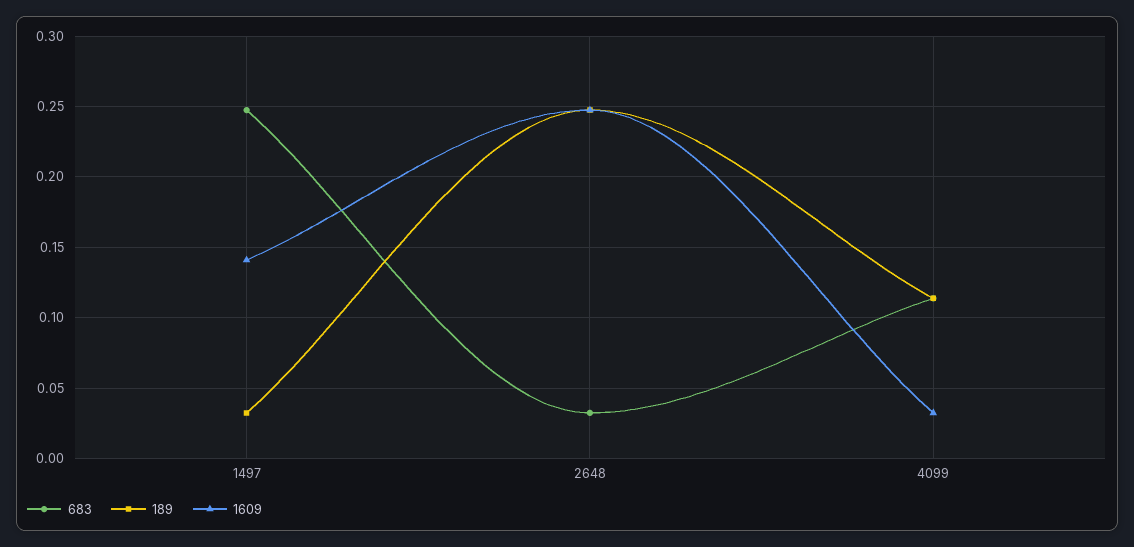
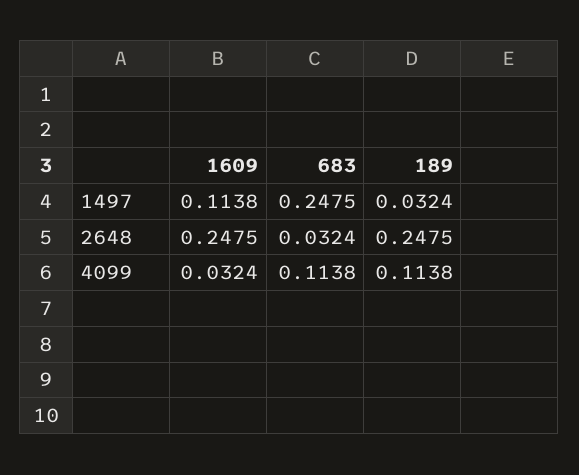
1609, 1497: 0.14 -> 0.1138

